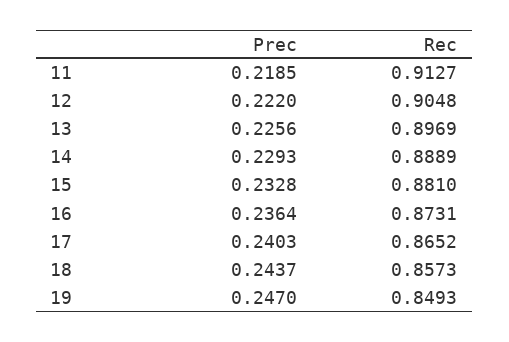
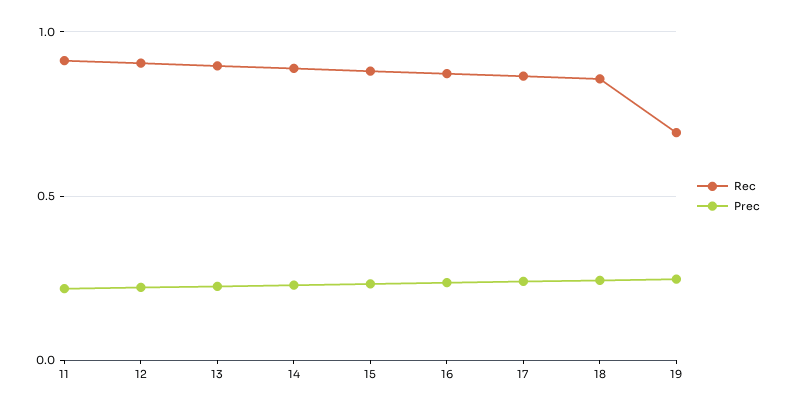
Rec, 19: 0.8493 -> 0.7

